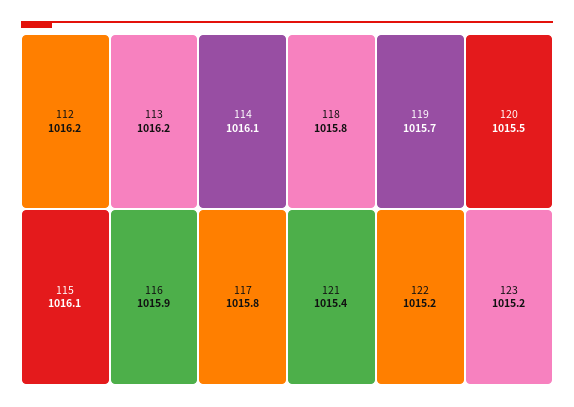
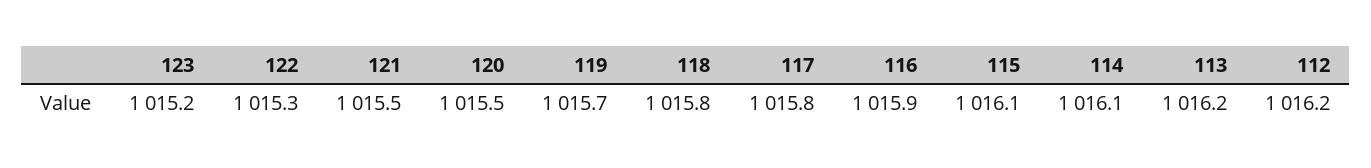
121: 1015.4 -> 1015.5
122: 1015.2 -> 1015.3

